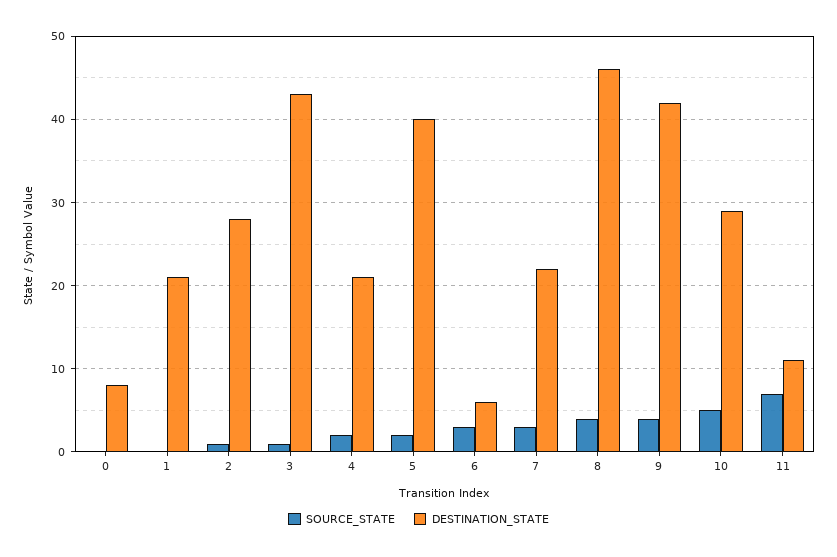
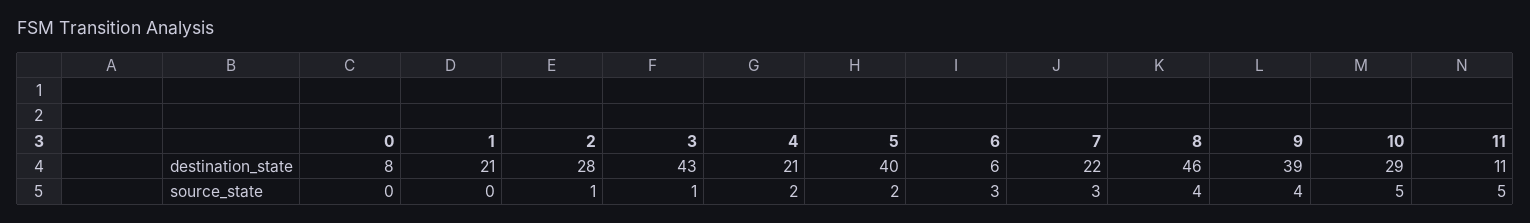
DESTINATION_STATE, 9: 42 -> 39
SOURCE_STATE, 11: 7 -> 5

